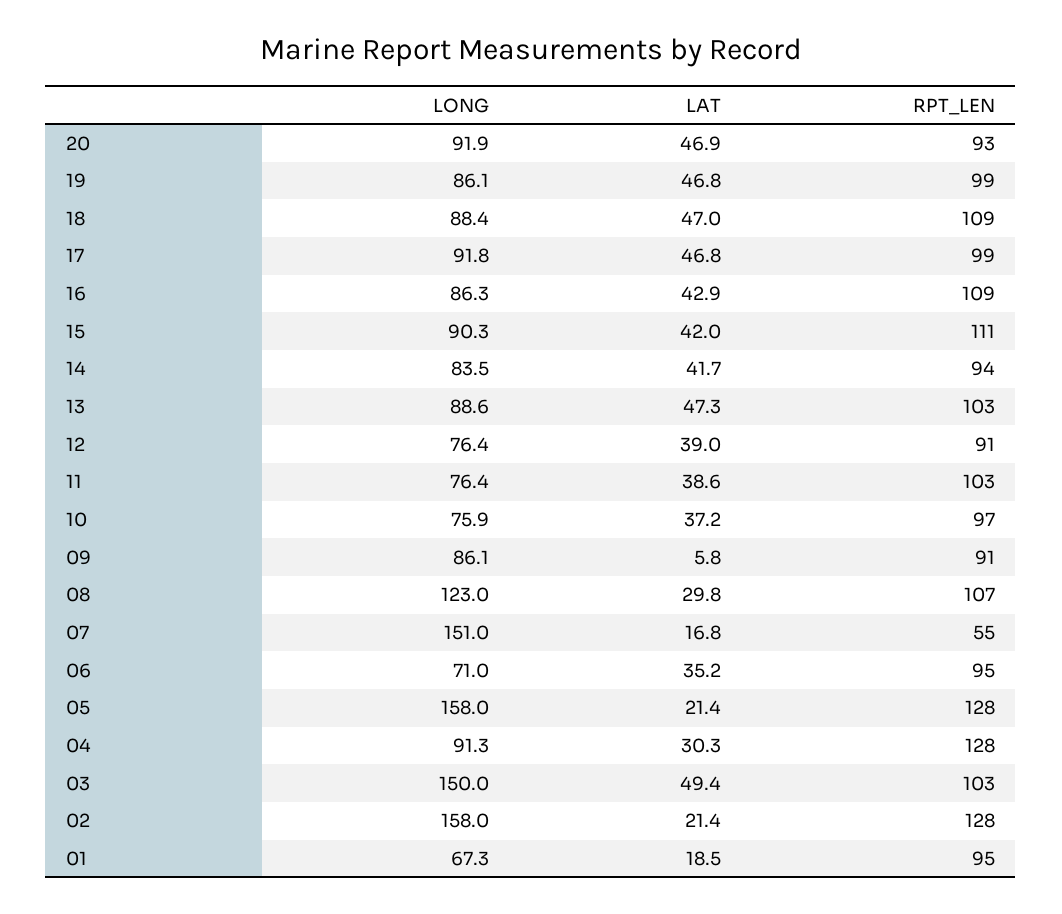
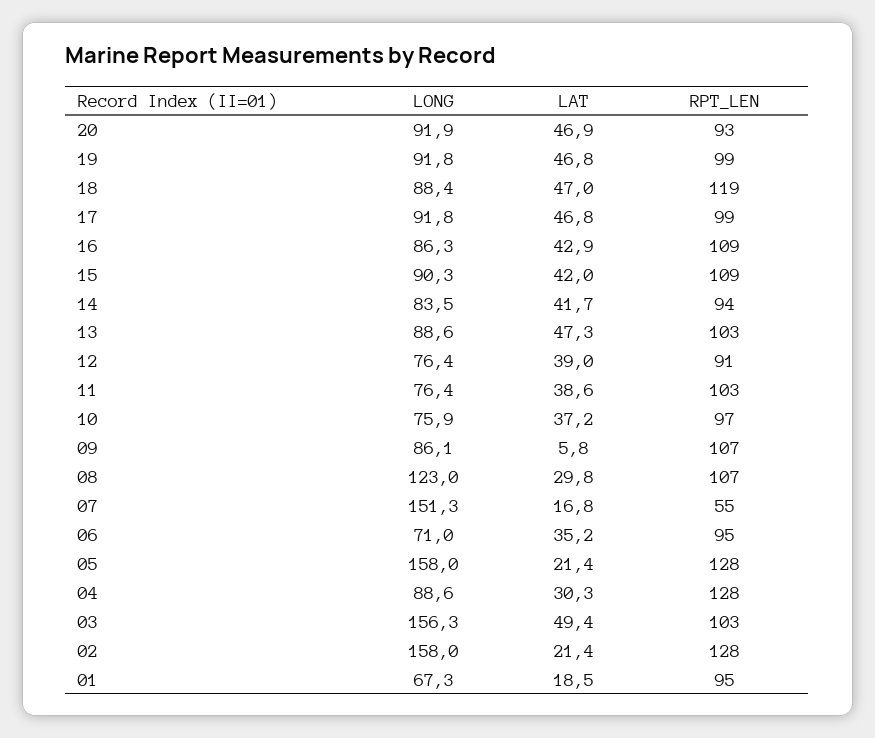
LONG, 19: 86.1 -> 91.8
RPT_LEN, 18: 109 -> 119
RPT_LEN, 15: 111 -> 109
RPT_LEN, 09: 91 -> 107
LONG, 07: 151 -> 151.3
LONG, 04: 91.3 -> 88.6
LONG, 03: 150 -> 156.3

